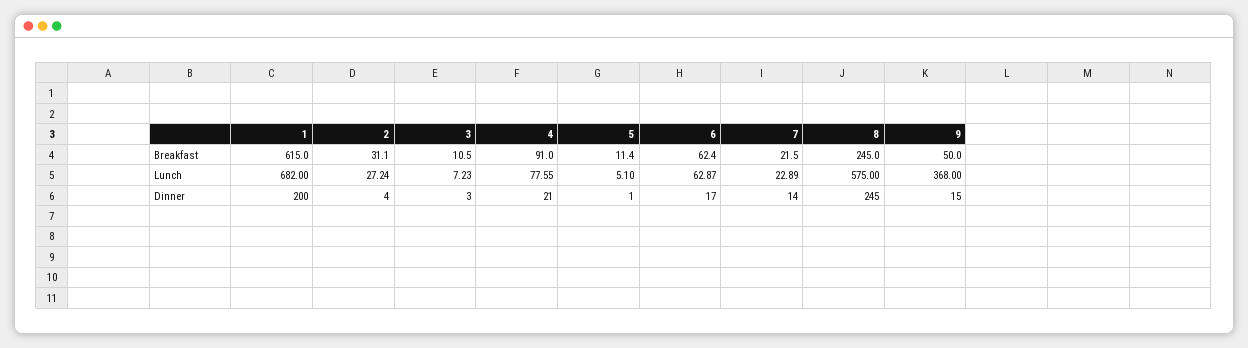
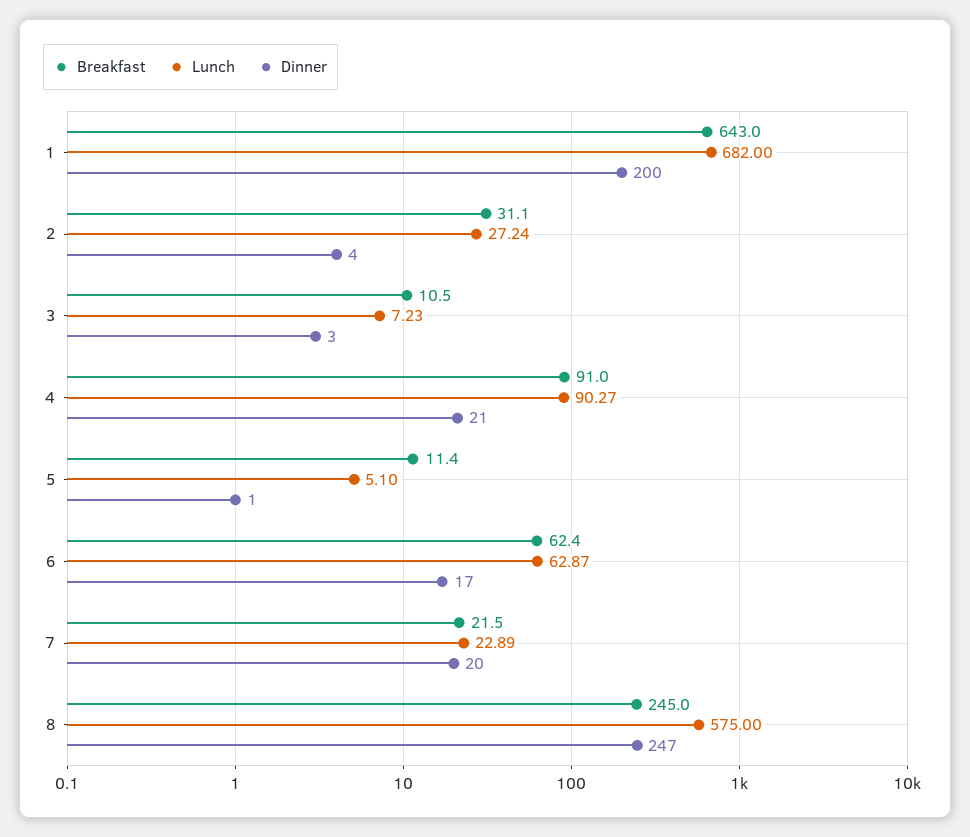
Breakfast, 1: 615 -> 643
Breakfast, 9: 50 -> none
Lunch, 4: 77.55 -> 90.27
Lunch, 9: 368 -> none
Dinner, 7: 14 -> 20
Dinner, 8: 245 -> 247
Dinner, 9: 15 -> none

